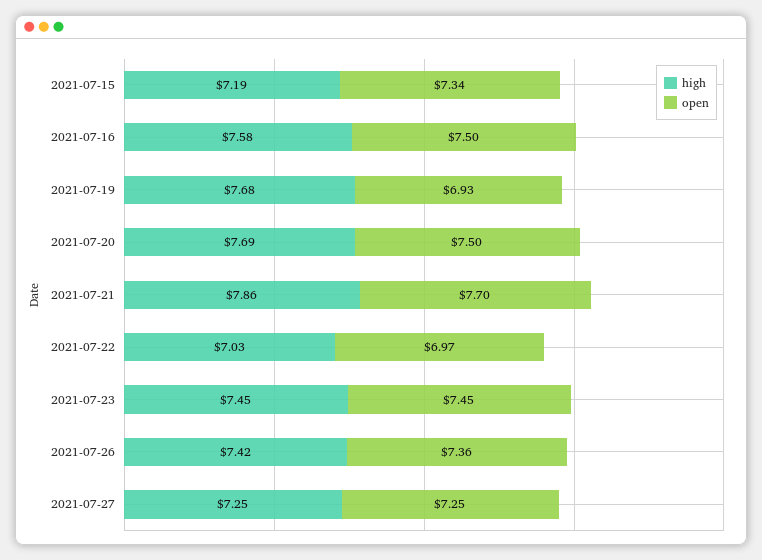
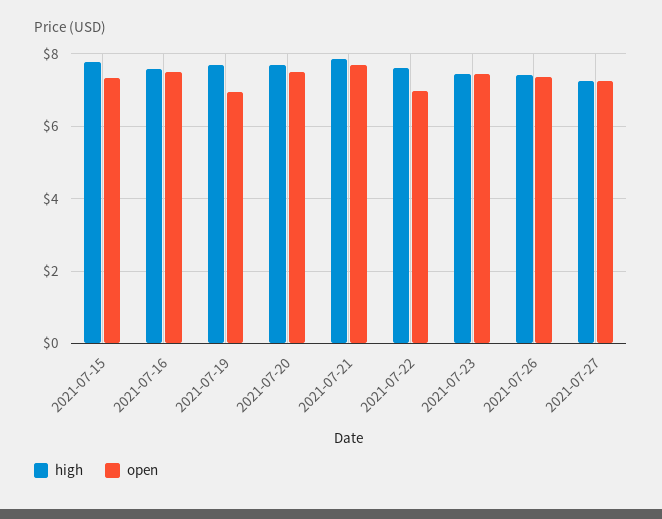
high, 2021-07-15: 7.19 -> 7.8
high, 2021-07-22: 7.03 -> 7.6

